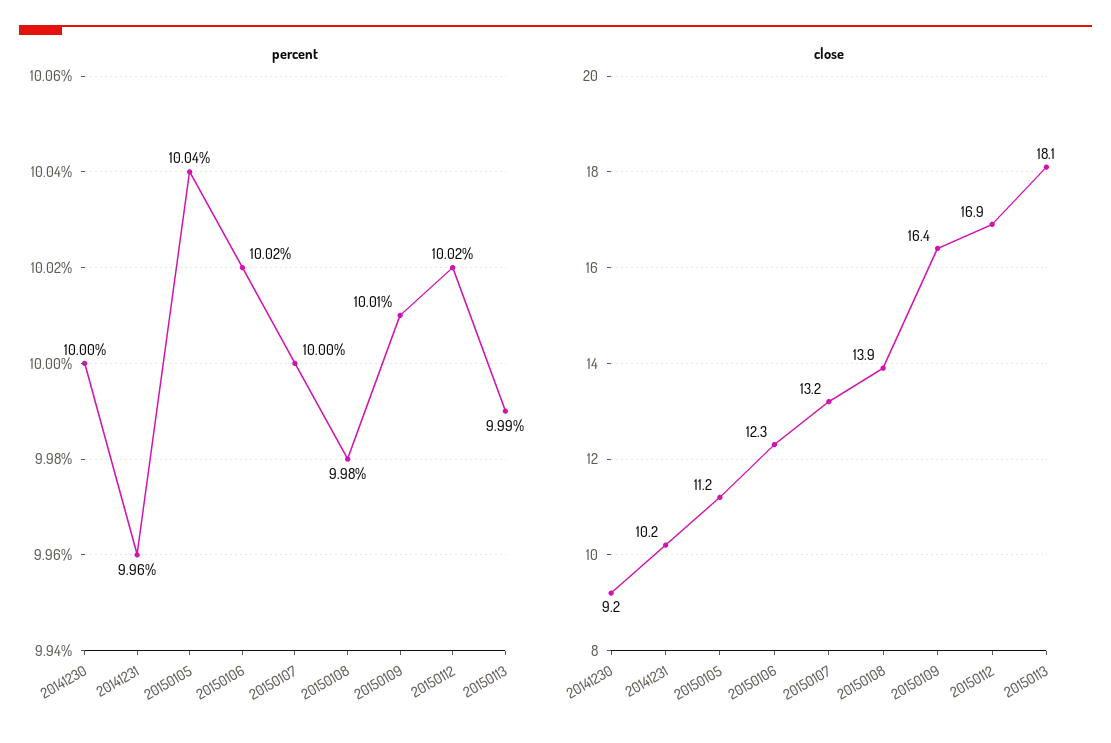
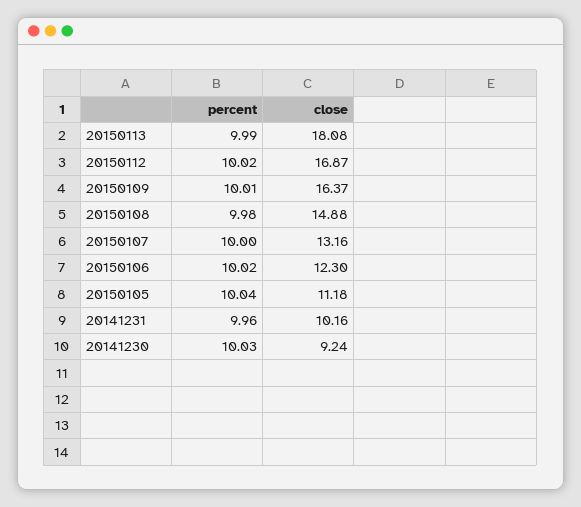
percent, 20141230: 10 -> 10.03
close, 20150108: 13.9 -> 14.88

